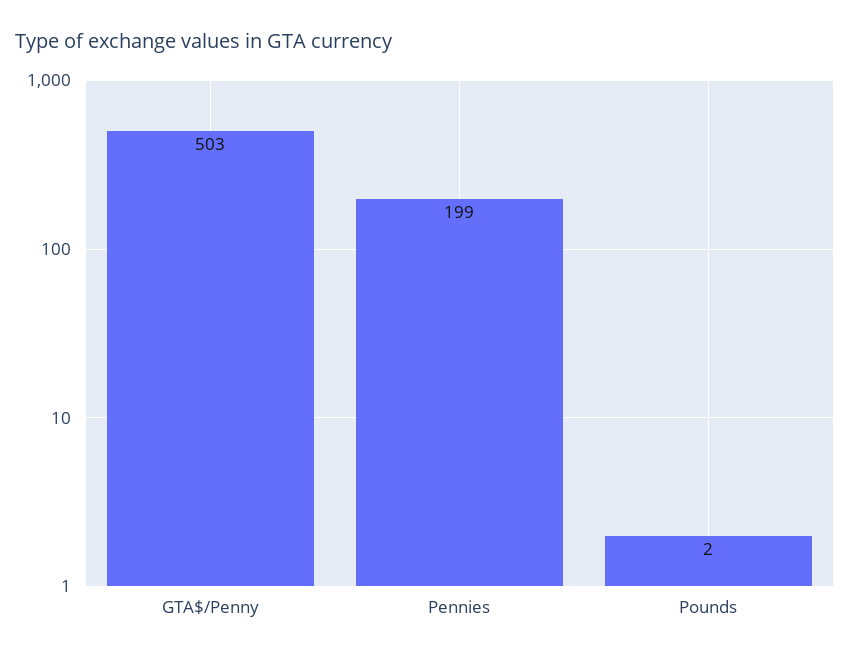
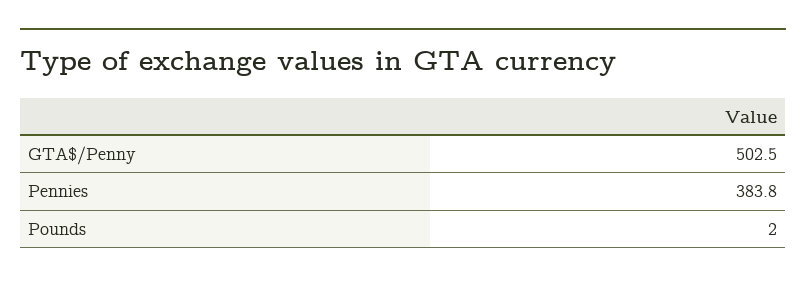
Pennies: 199 -> 383.8

